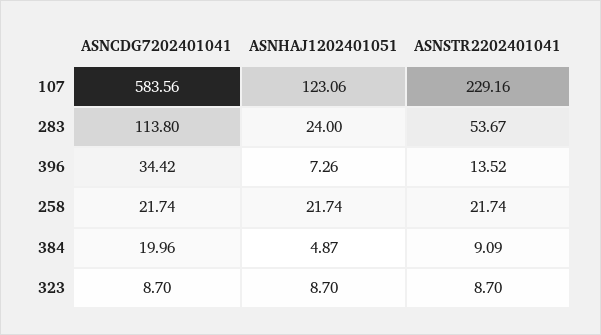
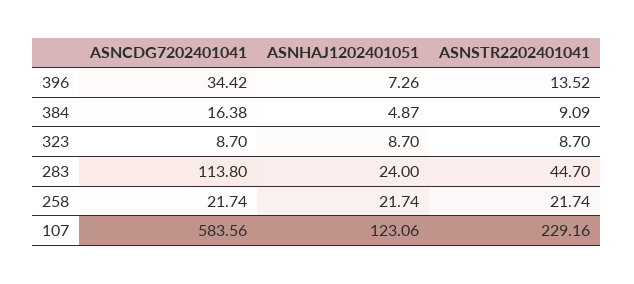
ASNSTR2202401041, 283: 53.67 -> 44.7
ASNCDG7202401041, 384: 19.96 -> 16.38

